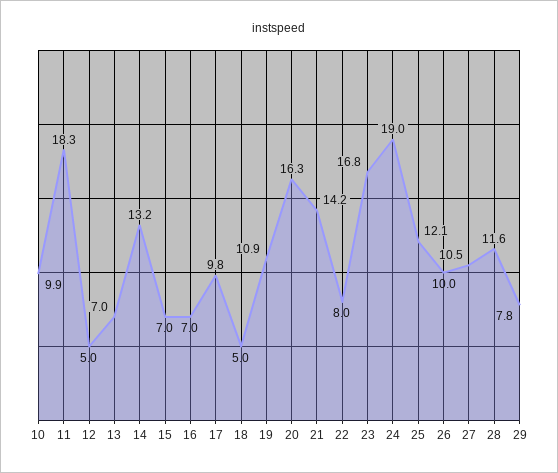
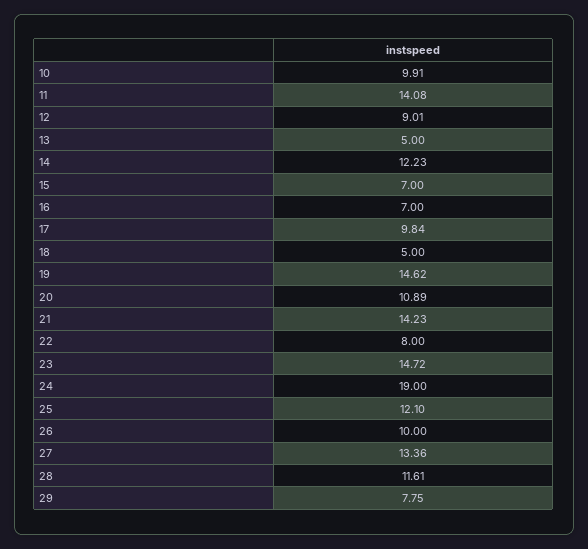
11: 18.3 -> 14.08
12: 5 -> 9.01
13: 7 -> 5
14: 13.2 -> 12.23
19: 10.9 -> 14.62
20: 16.3 -> 10.89
23: 16.8 -> 14.72
27: 10.5 -> 13.36

